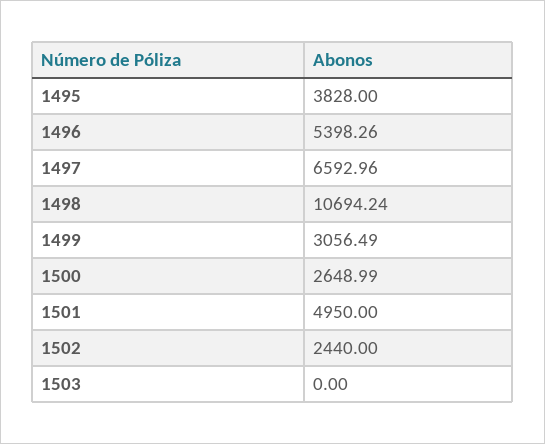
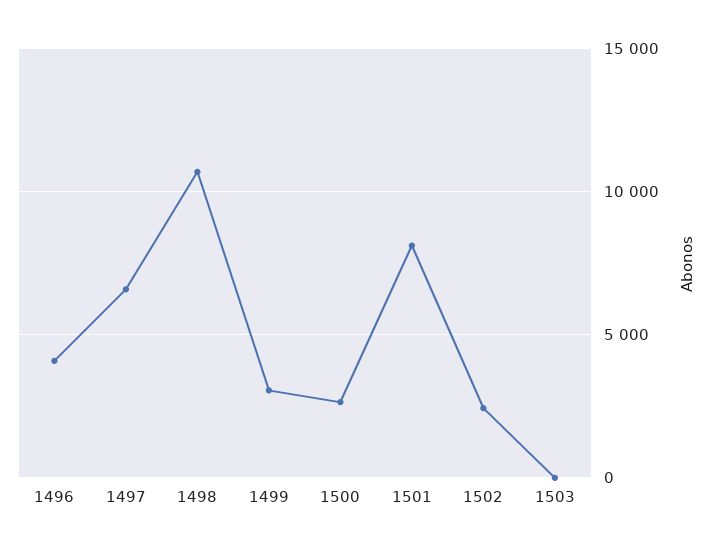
1495: 3828 -> none
1496: 5398.26 -> 4000
1501: 4950 -> 8000

